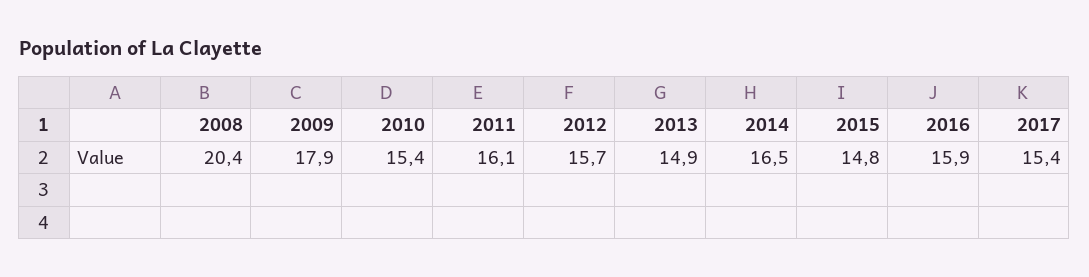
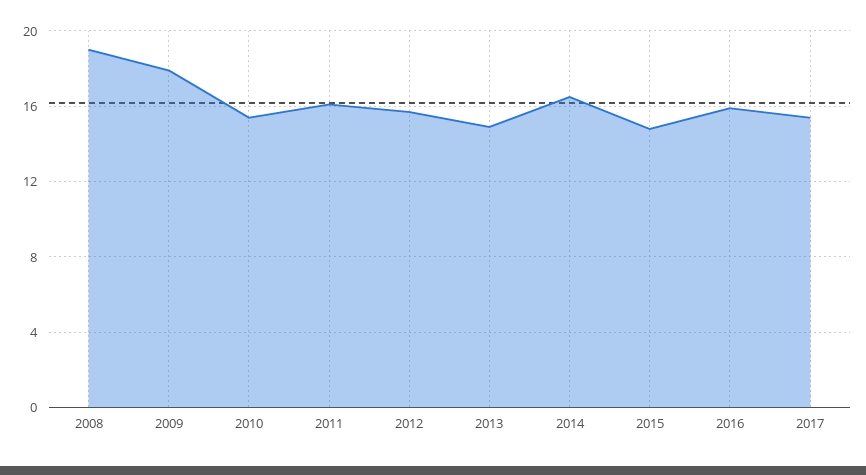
2008: 20.4 -> 19

